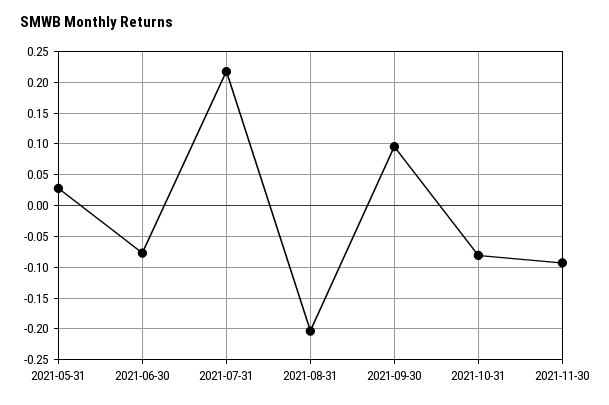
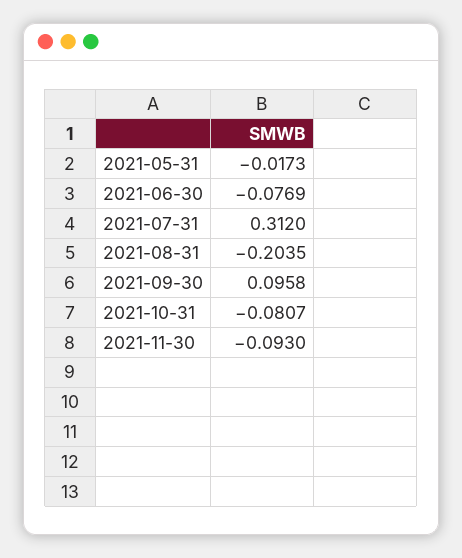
2021-05-31: 0.03 -> -0.0173
2021-07-31: 0.22 -> 0.312

